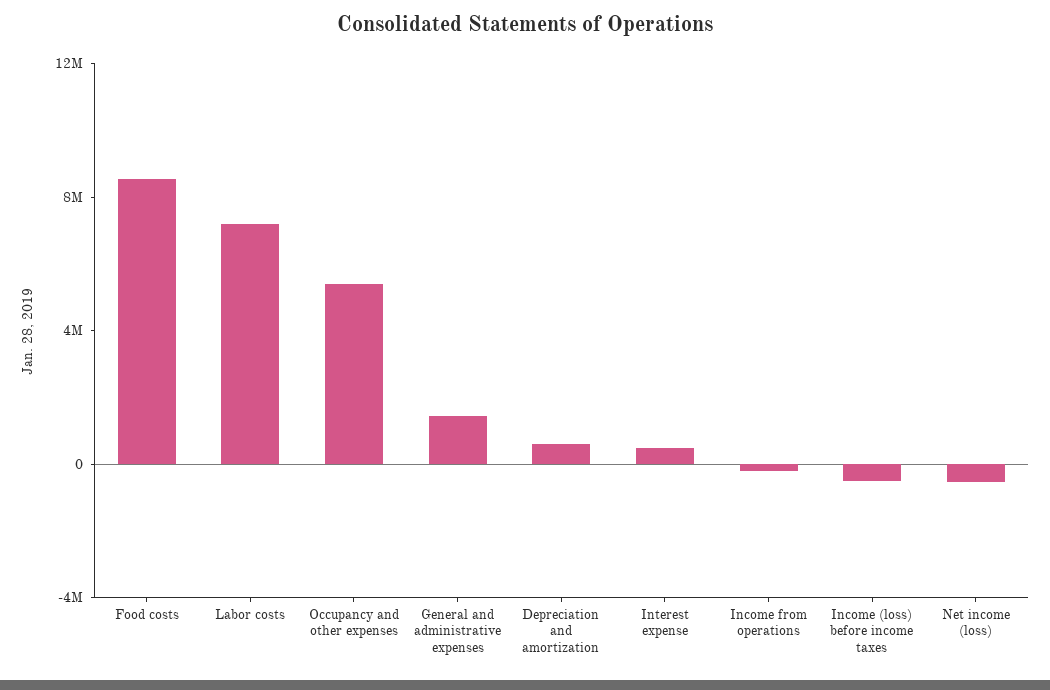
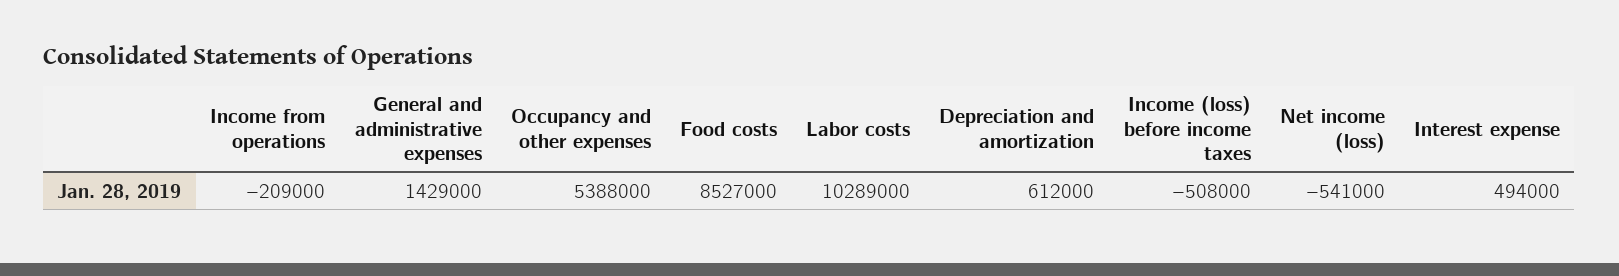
Labor costs: 7000000 -> 10289000

